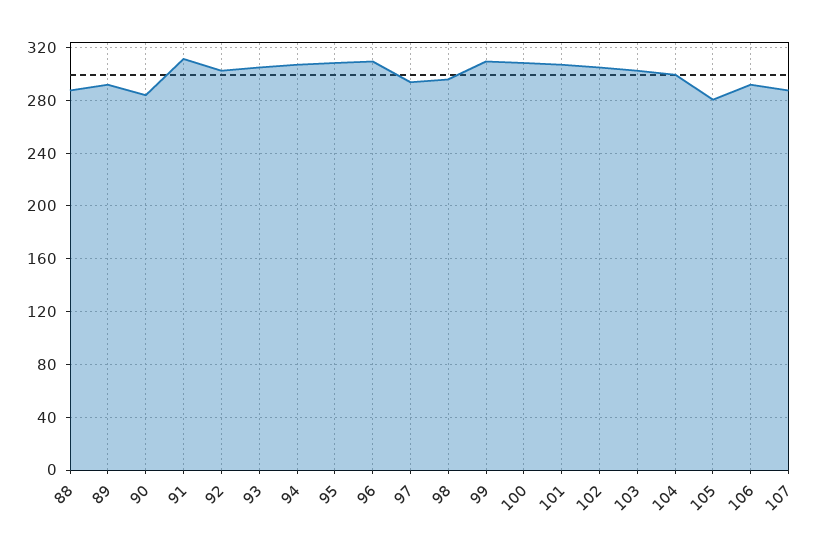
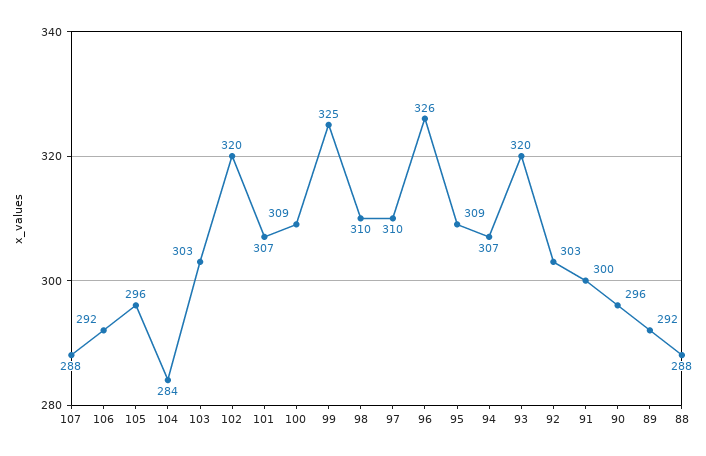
90: 285 -> 296
91: 310 -> 300
93: 305 -> 320
96: 310 -> 326
97: 295 -> 310
98: 295 -> 310
99: 310 -> 325
102: 305 -> 320
104: 300 -> 284
105: 280 -> 296

